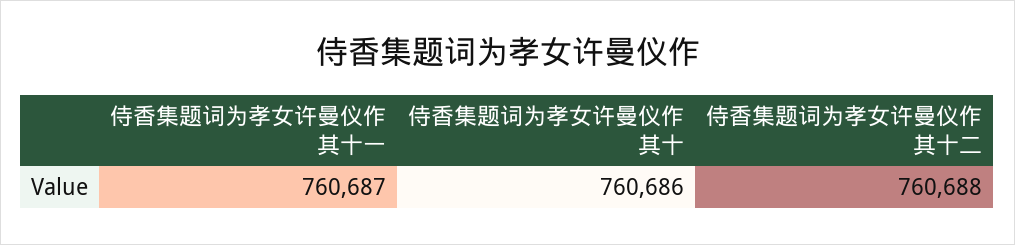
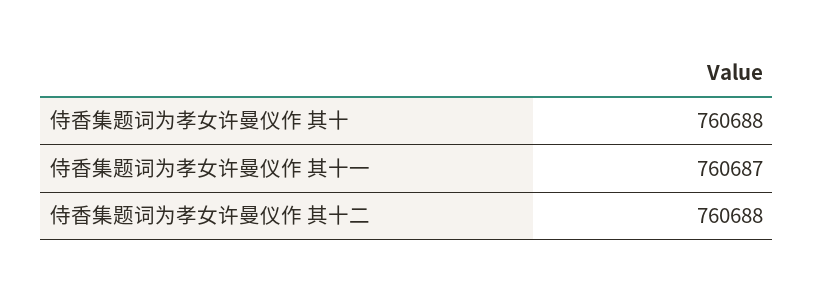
侍香集题词为孝女许曼仪作 其十: 760686 -> 760688

